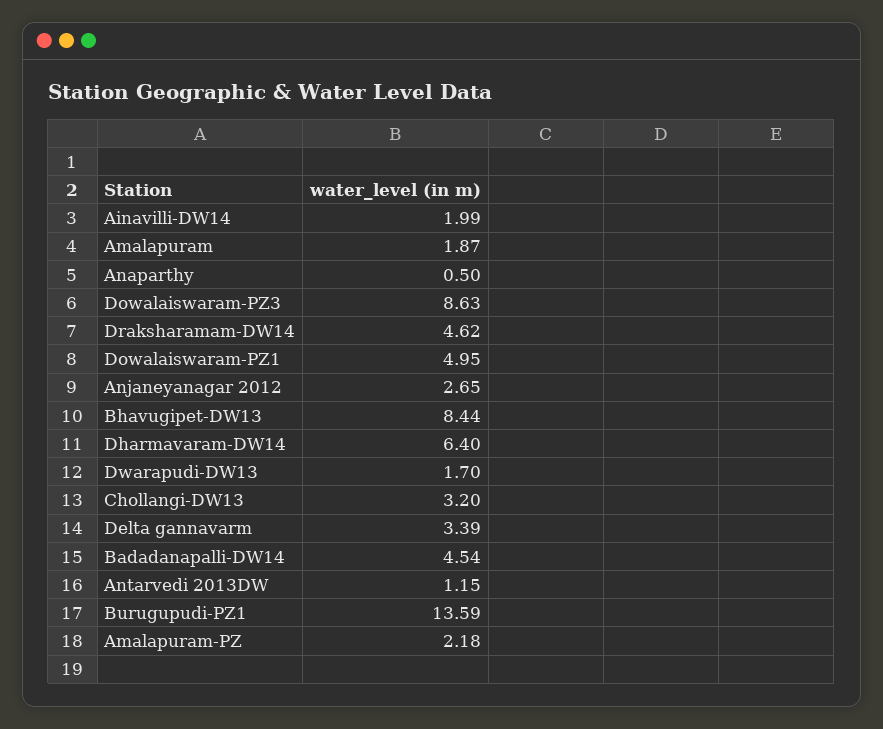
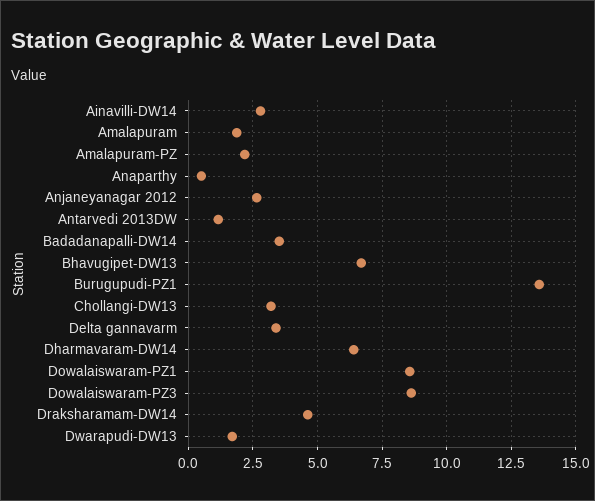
Ainavilli-DW14: 1.99 -> 2.75
Dowalaiswaram-PZ1: 4.95 -> 8.5
Bhavugipet-DW13: 8.44 -> 6.75
Badadanapalli-DW14: 4.54 -> 3.5

